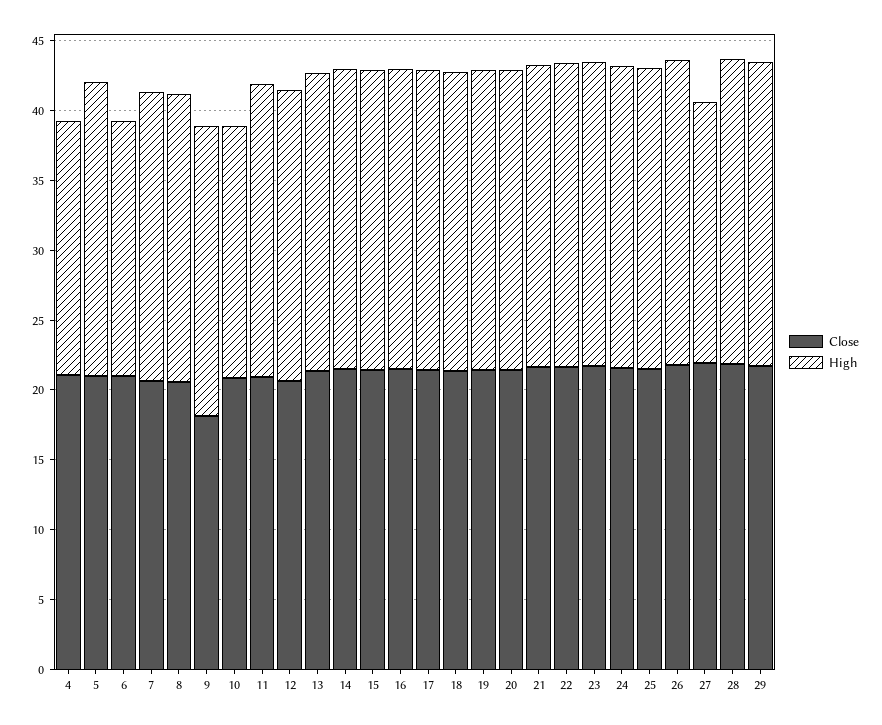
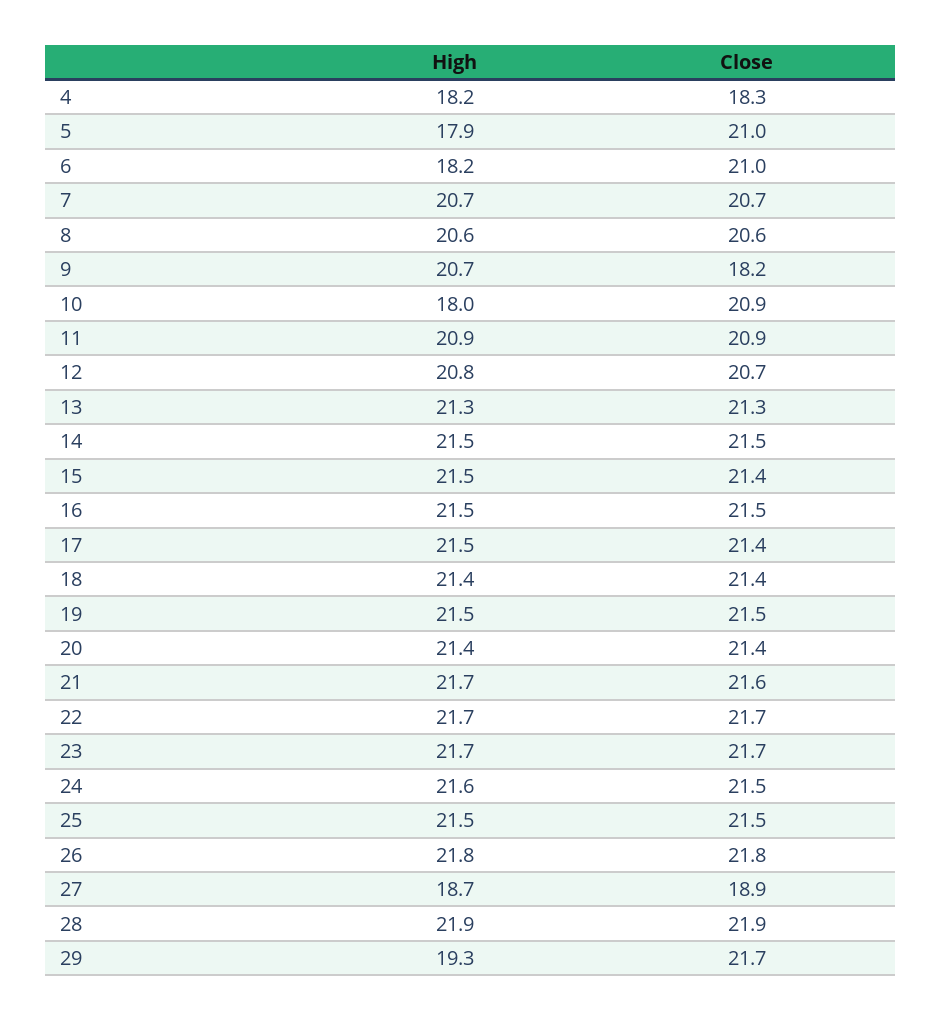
Close, 4: 21 -> 18.3
High, 5: 21 -> 17.9
Close, 27: 22 -> 18.9
High, 29: 22 -> 19.3

